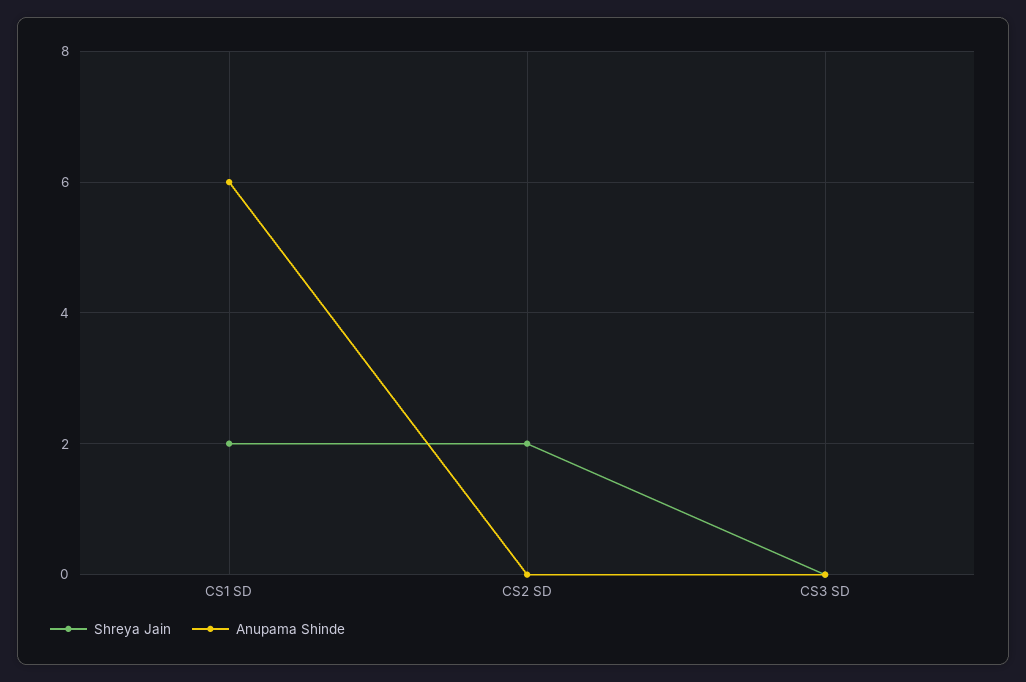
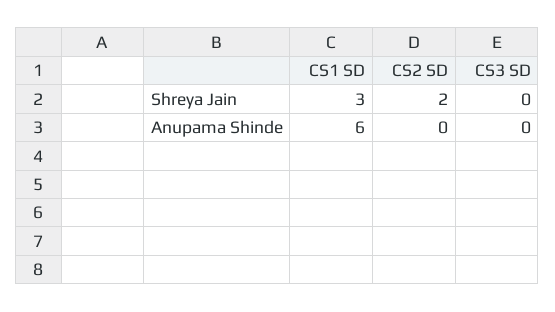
Shreya Jain, CS1 SD: 2 -> 3

